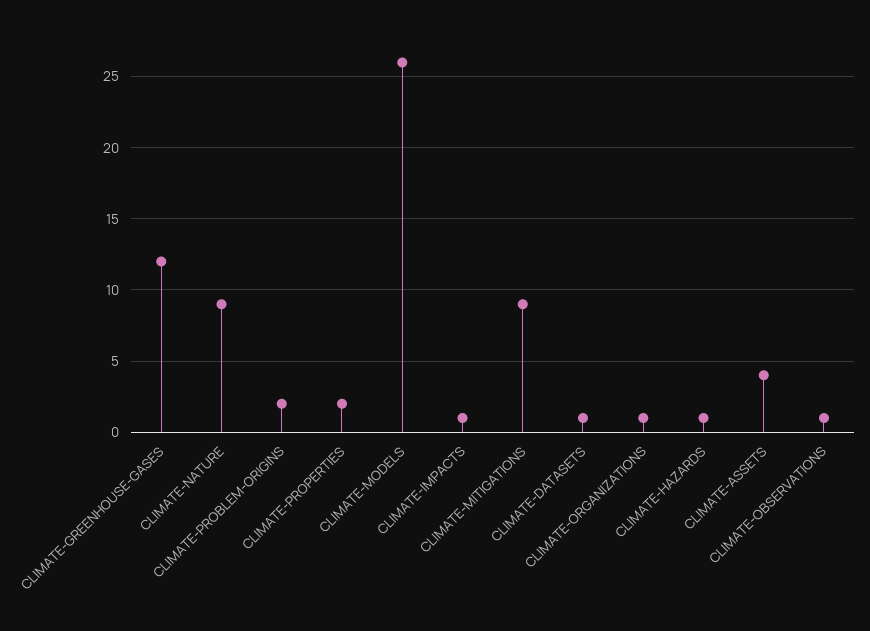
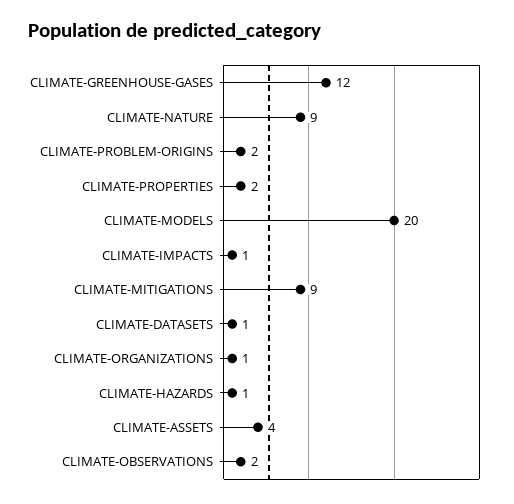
CLIMATE-MODELS: 26 -> 20
CLIMATE-OBSERVATIONS: 1 -> 2

